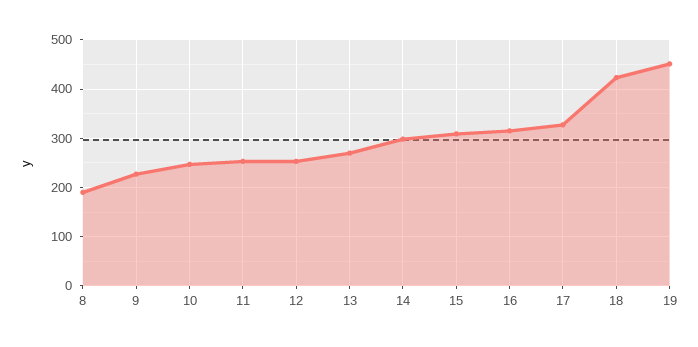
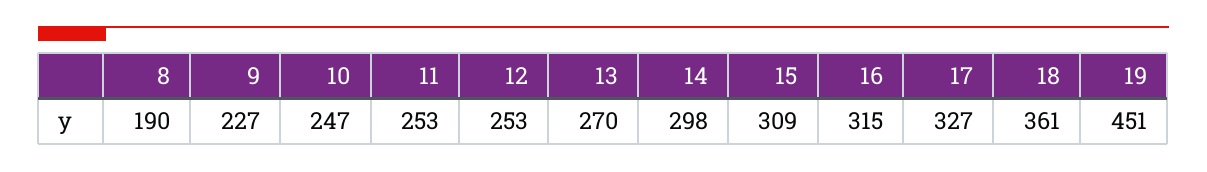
18: 420 -> 361

